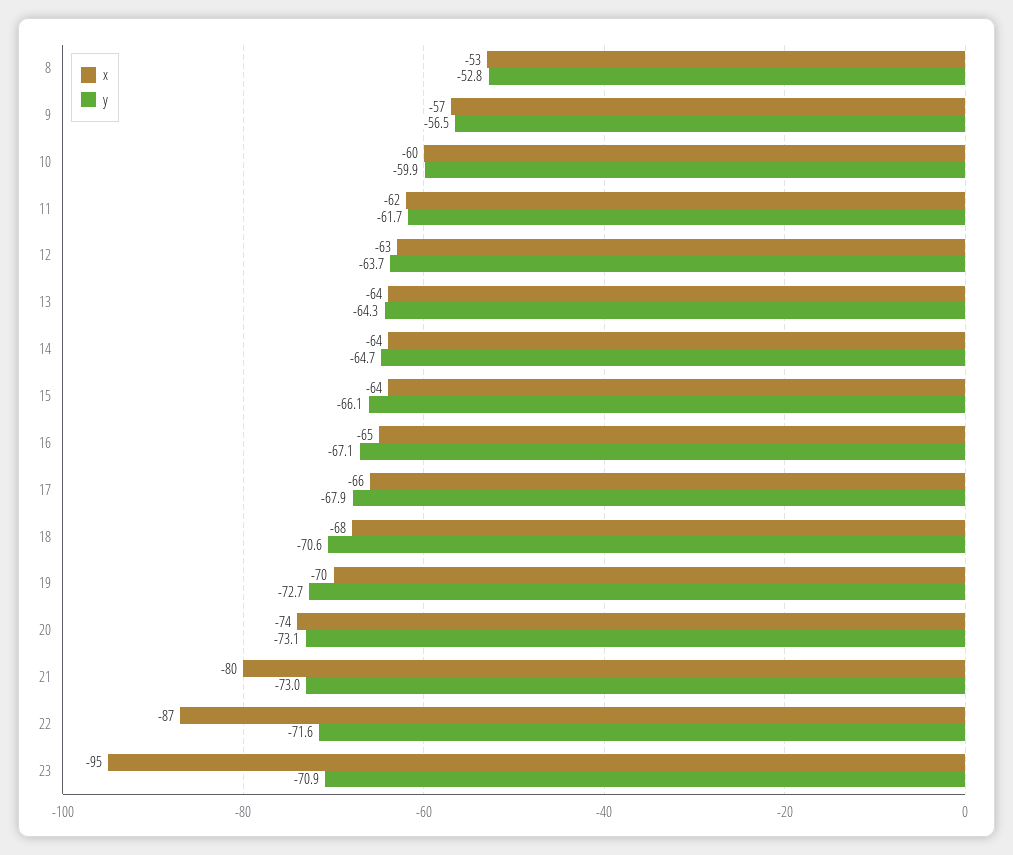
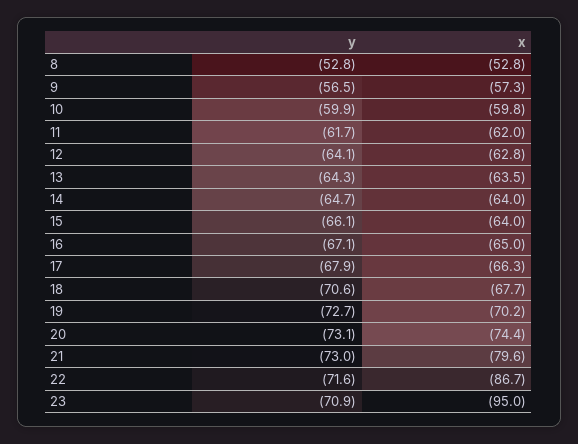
y, 12: -63.7 -> -64.1

